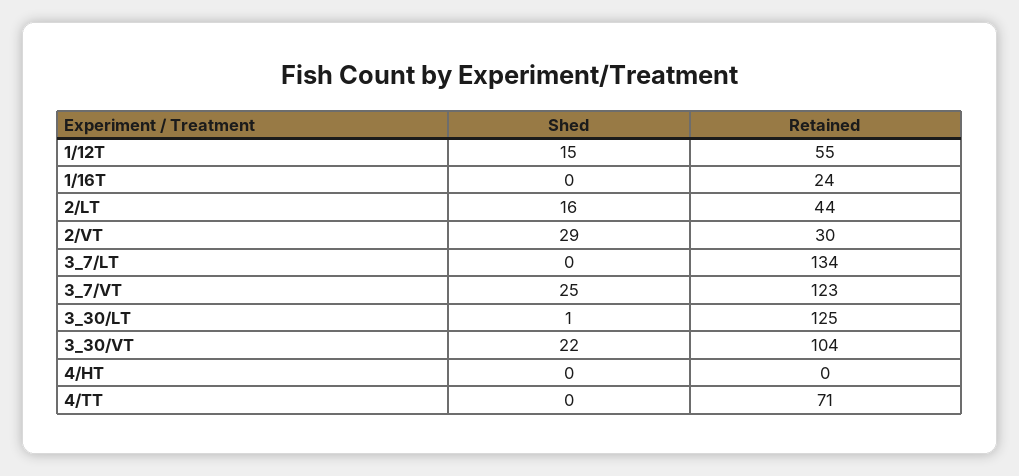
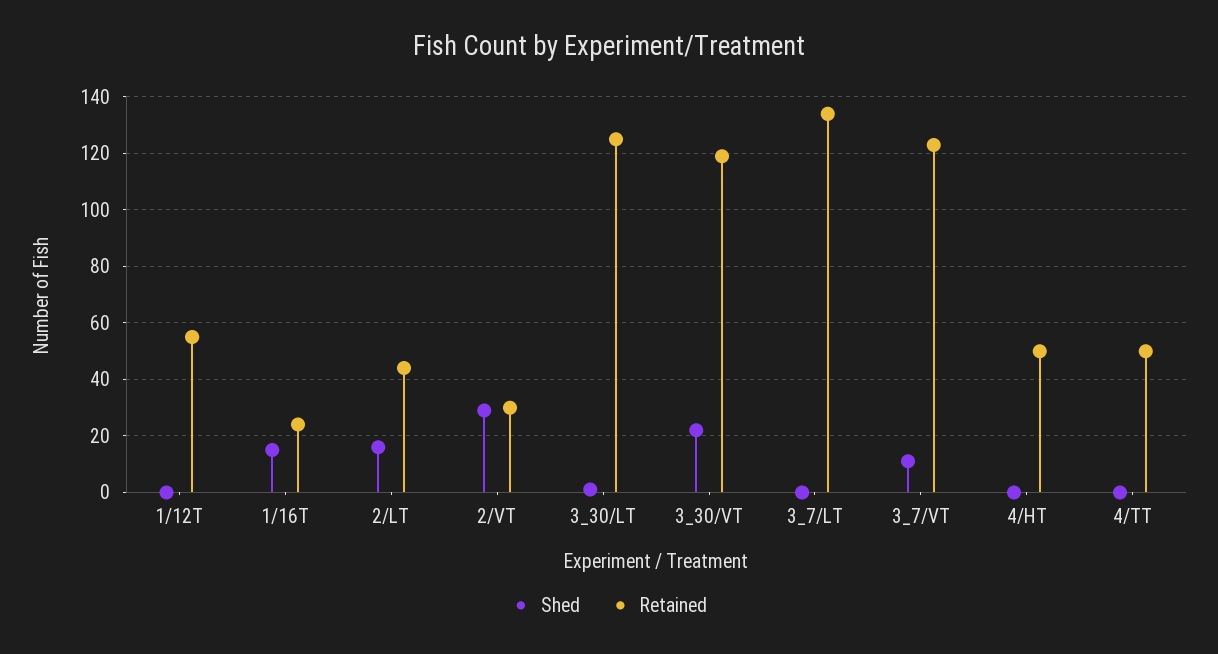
Shed, 1/12T: 15 -> 0
Shed, 1/16T: 0 -> 15
Shed, 3_7/VT: 25 -> 10
Retained, 3_30/VT: 104 -> 120
Retained, 4/HT: 0 -> 50
Retained, 4/TT: 71 -> 50

